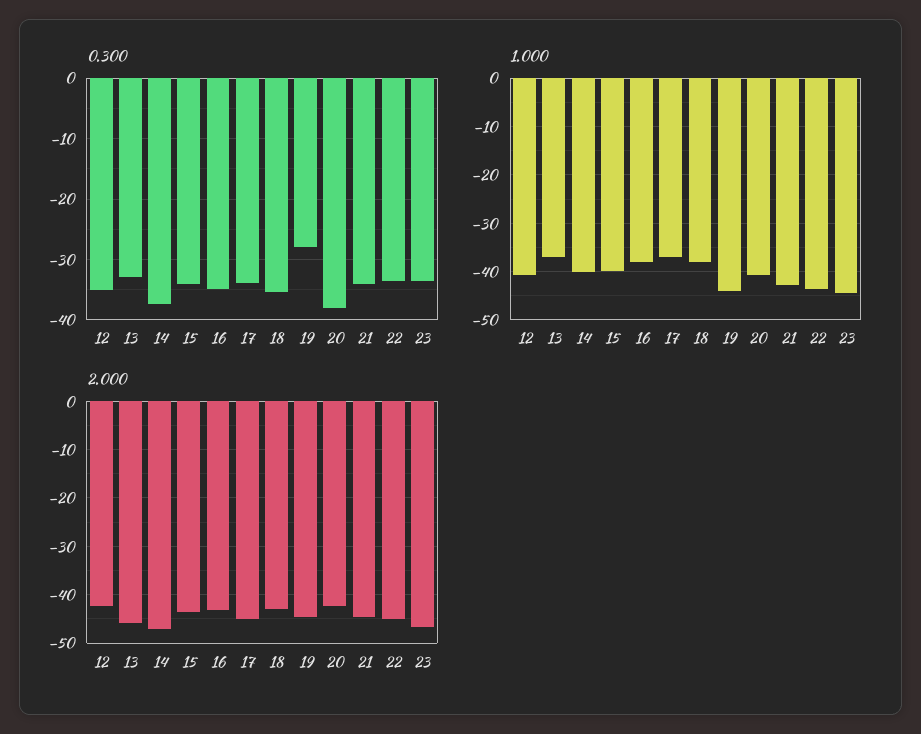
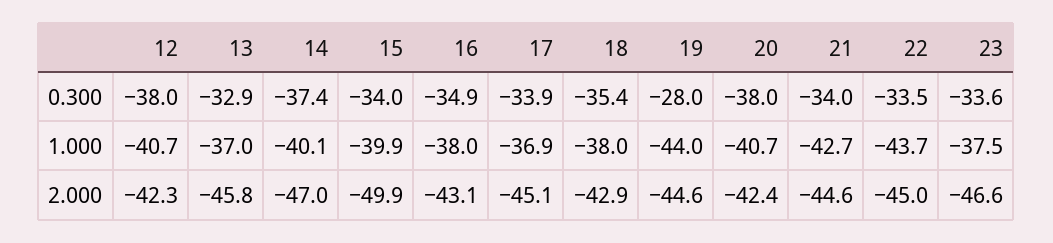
0.300, 12: -35 -> -38
1.000, 23: -44 -> -37.5
2.000, 15: -44 -> -49.9

